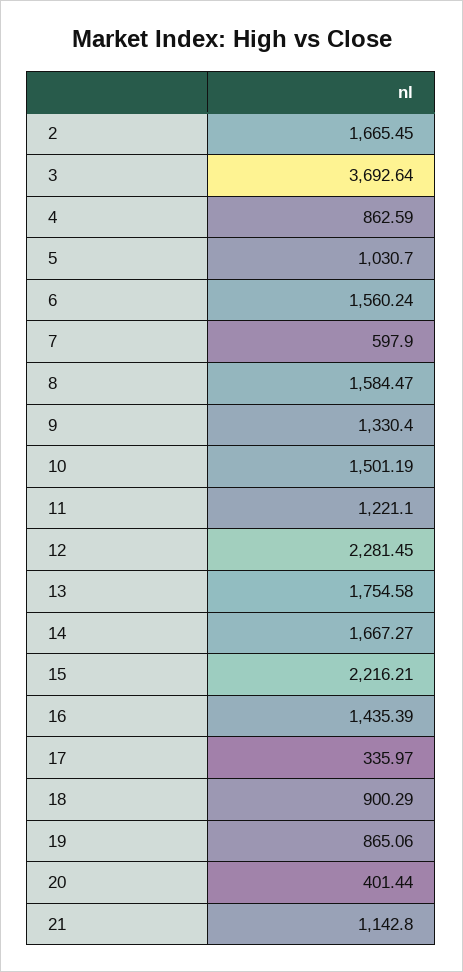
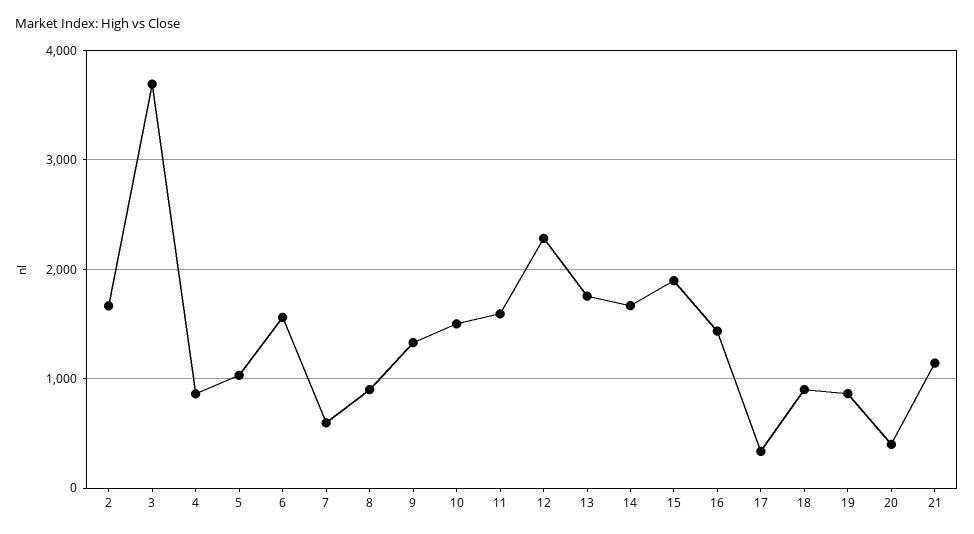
8: 1584.47 -> 900
11: 1221.1 -> 1600
15: 2216.21 -> 1900

